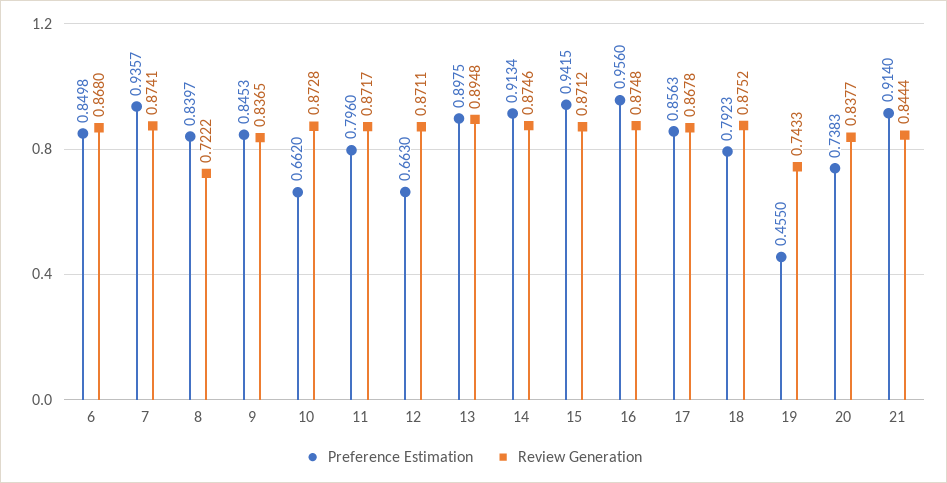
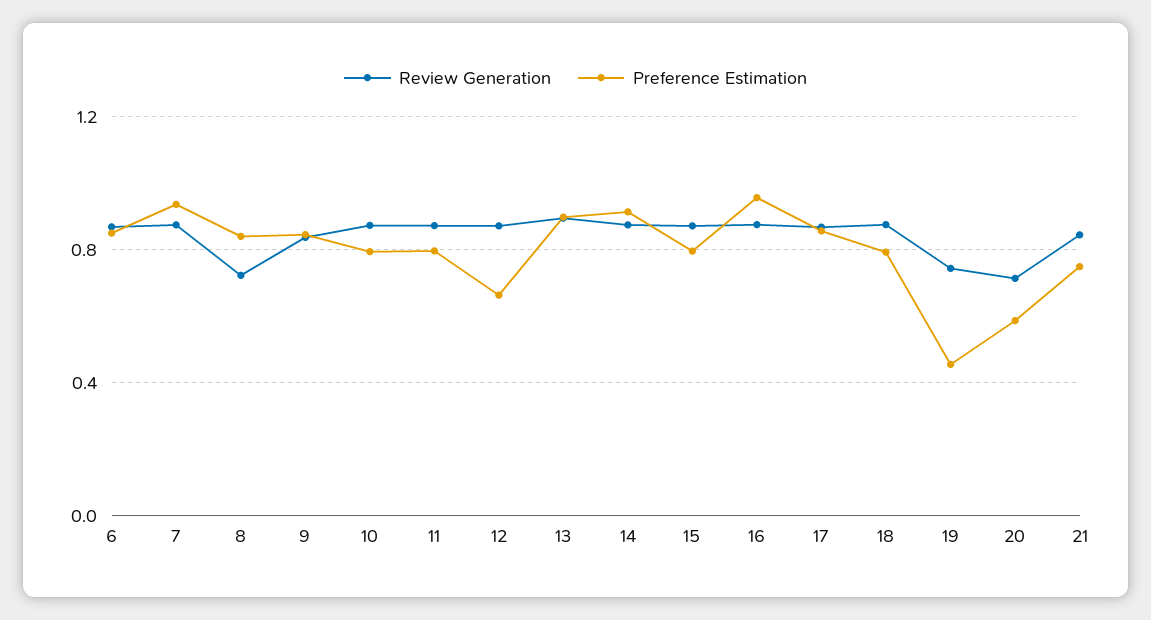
Preference Estimation, 10: 0.662 -> 0.8
Preference Estimation, 15: 0.9415 -> 0.8
Preference Estimation, 20: 0.7383 -> 0.6
Review Generation, 20: 0.8377 -> 0.7
Preference Estimation, 21: 0.914 -> 0.75

